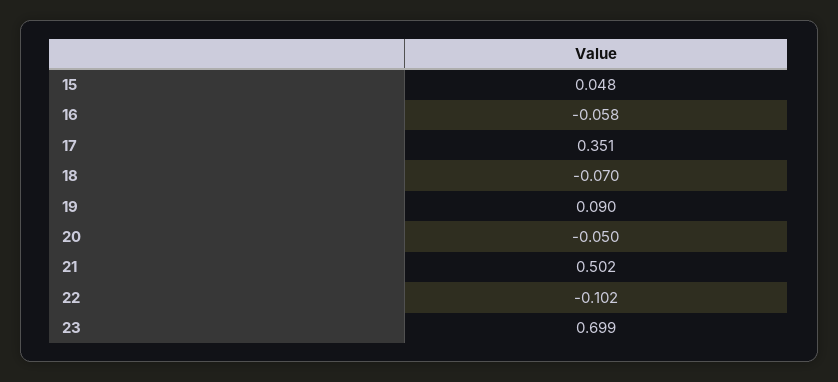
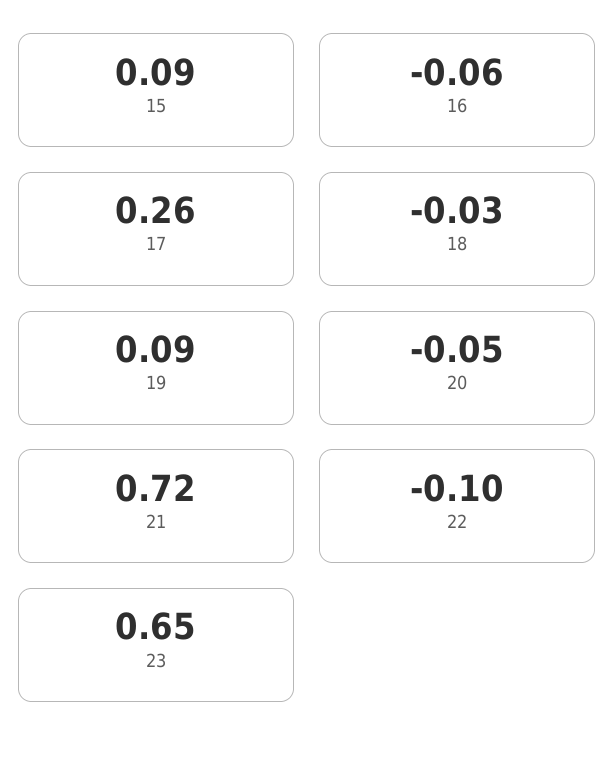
15: 0.048 -> 0.09
17: 0.351 -> 0.26
18: -0.07 -> -0.03
21: 0.502 -> 0.72
23: 0.699 -> 0.65

